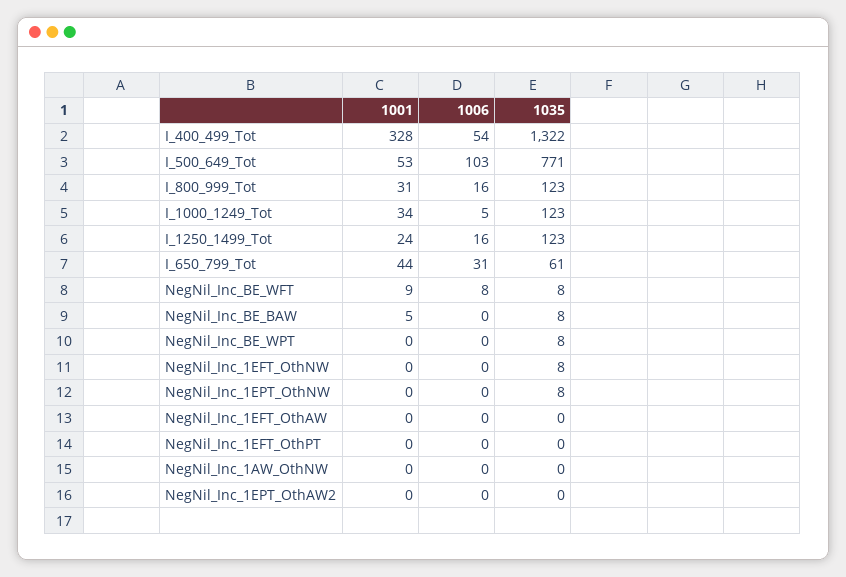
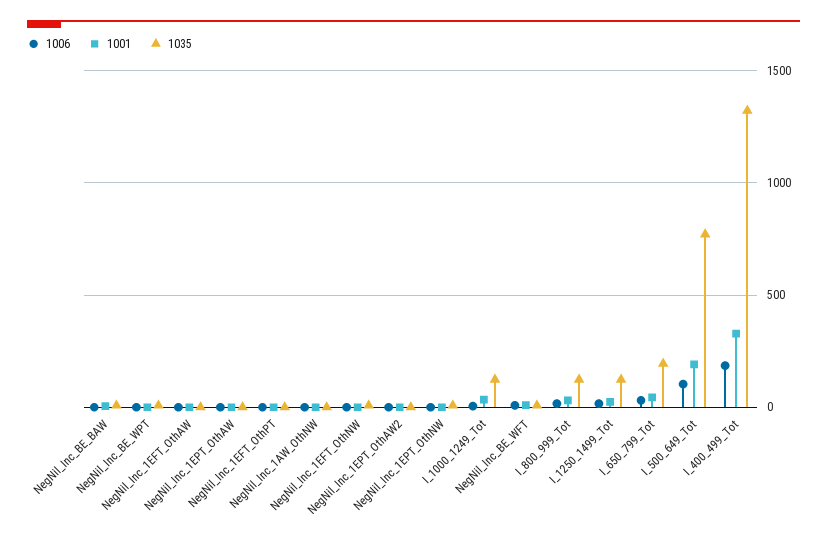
1006, I_400_499_Tot: 54 -> 200
1001, I_500_649_Tot: 53 -> 200
1035, I_650_799_Tot: 61 -> 200
1006, NegNil_Inc_1EPT_OthAW: none -> 0
1001, NegNil_Inc_1EPT_OthAW: none -> 0
1035, NegNil_Inc_1EPT_OthAW: none -> 0

